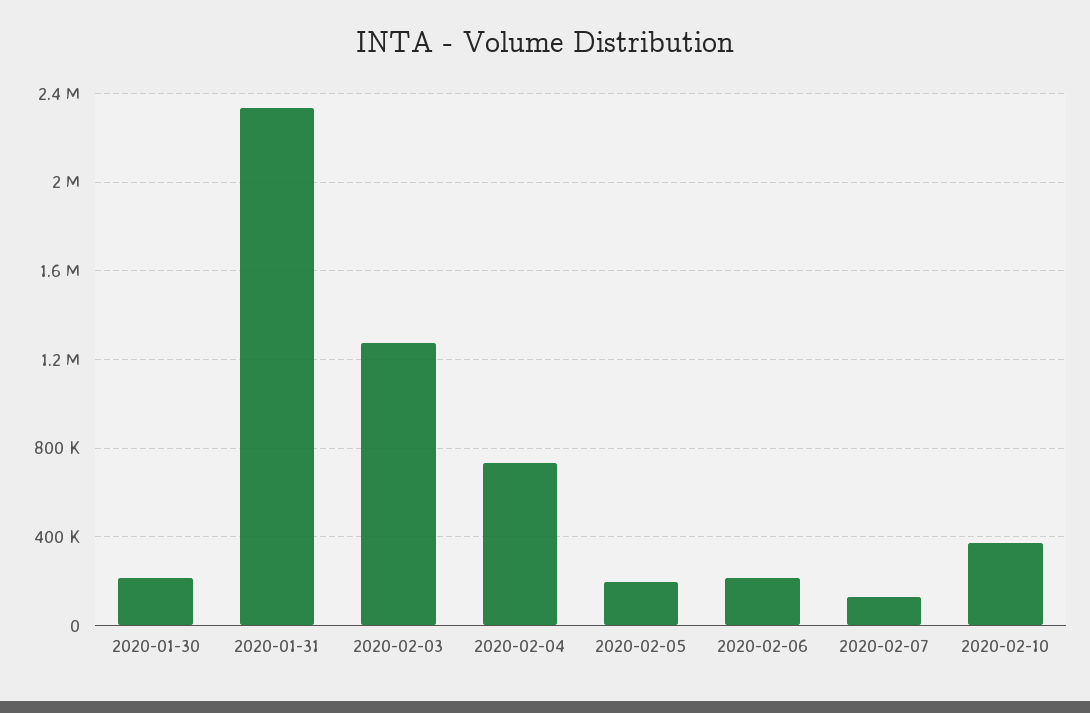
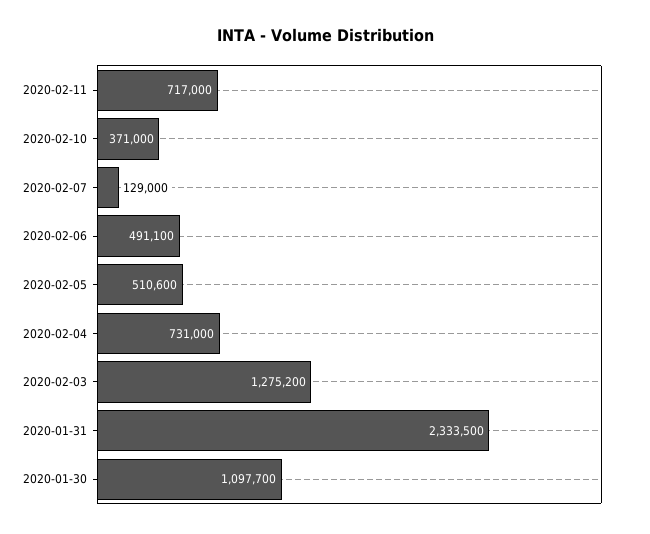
2020-01-30: 200000 -> 1097700
2020-02-05: 200000 -> 510600
2020-02-06: 200000 -> 491100
2020-02-11: none -> 717000

